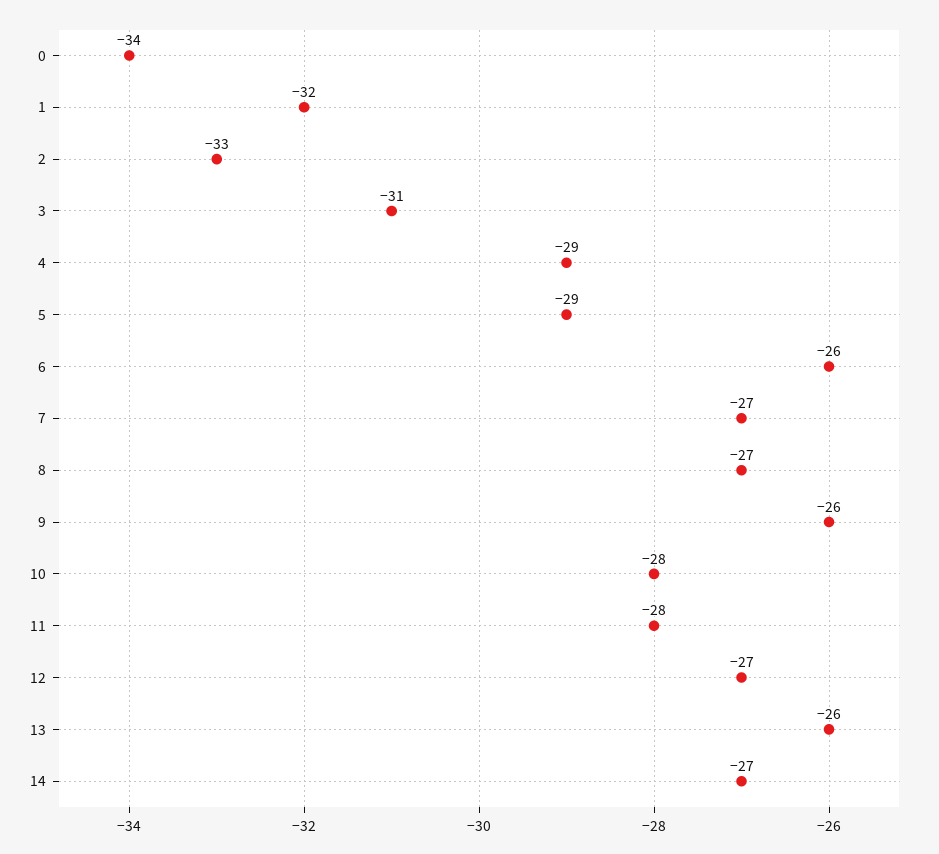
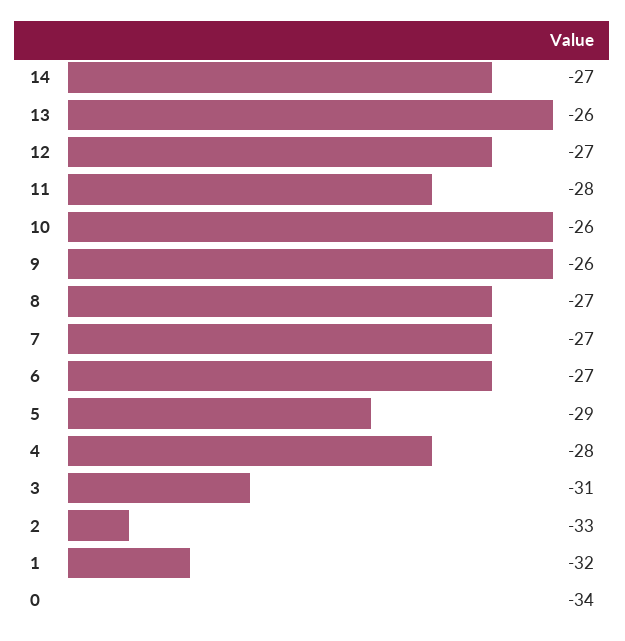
4: -29 -> -28
6: -26 -> -27
10: -28 -> -26

